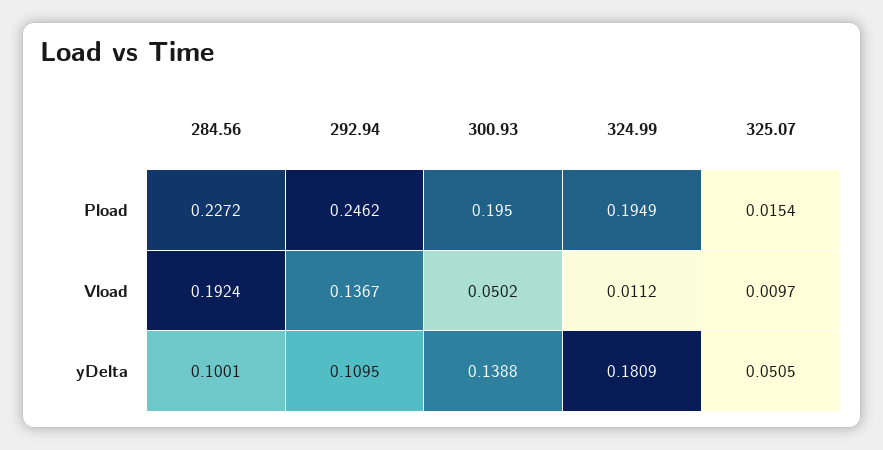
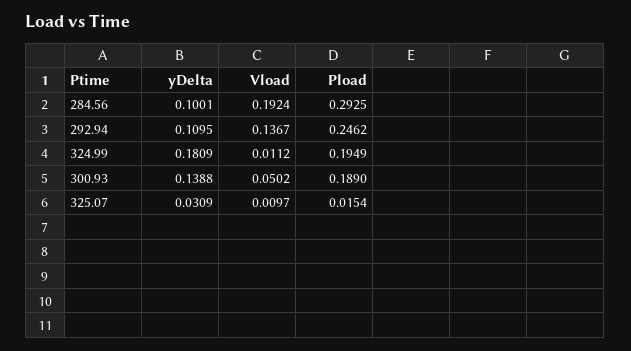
284.56, Pload: 0.2272 -> 0.2925
300.93, Pload: 0.195 -> 0.189
325.07, yDelta: 0.0505 -> 0.0309

